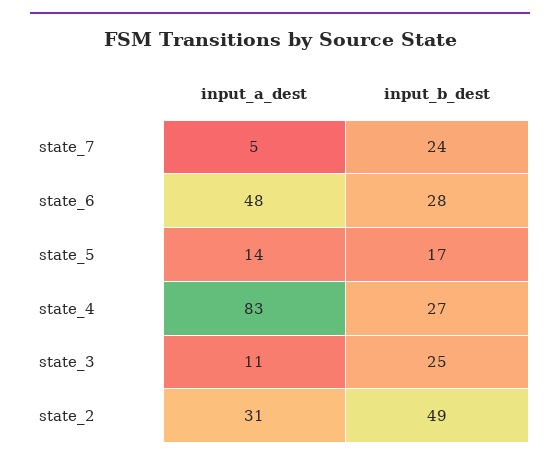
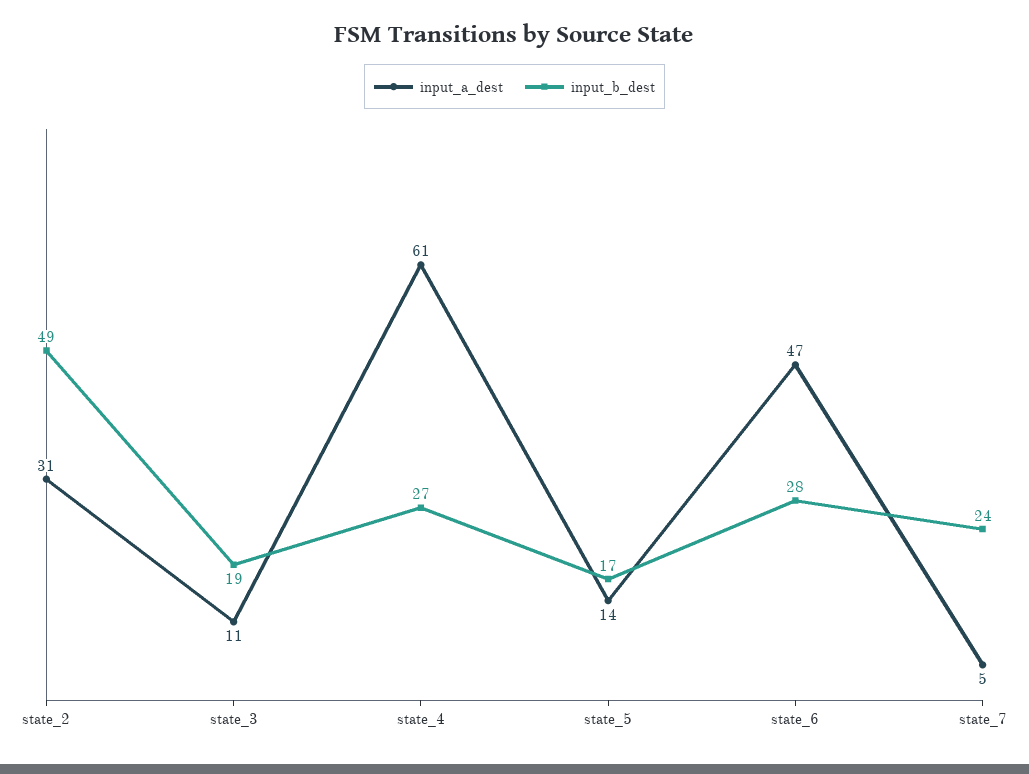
input_a_dest, state_6: 48 -> 47
input_a_dest, state_4: 83 -> 61
input_b_dest, state_3: 25 -> 19

